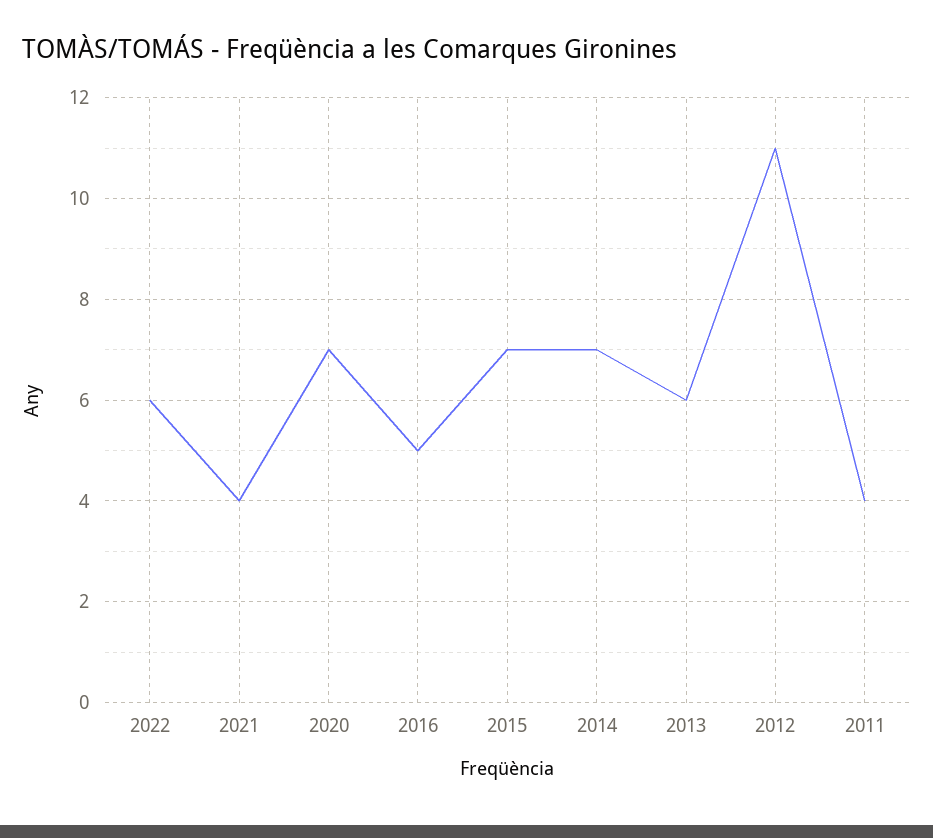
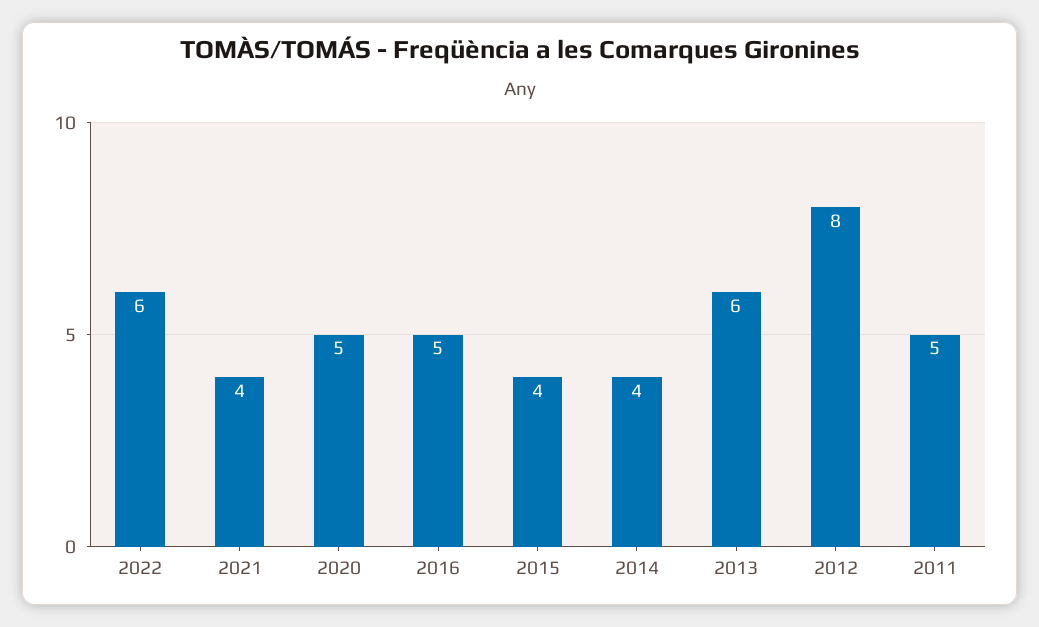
2020: 7 -> 5
2015: 7 -> 4
2014: 7 -> 4
2012: 11 -> 8
2011: 4 -> 5

